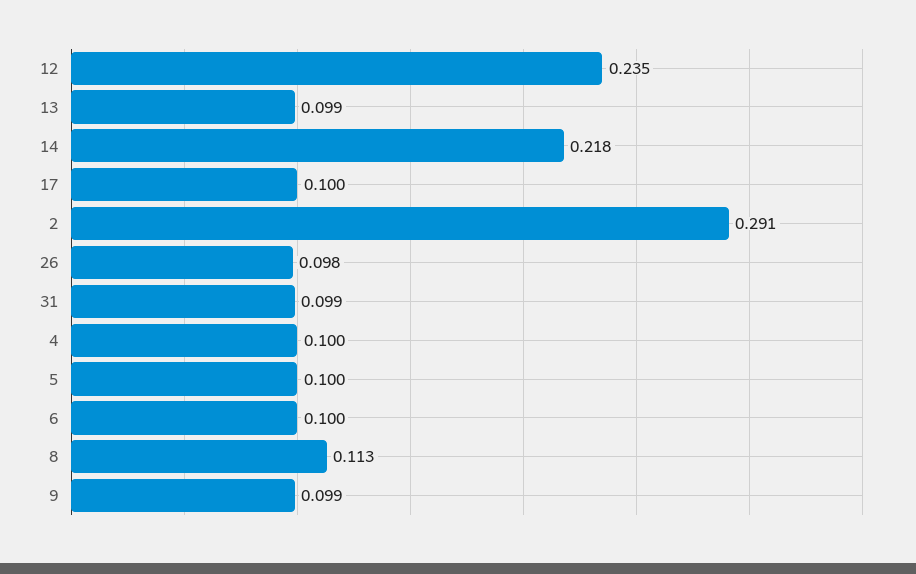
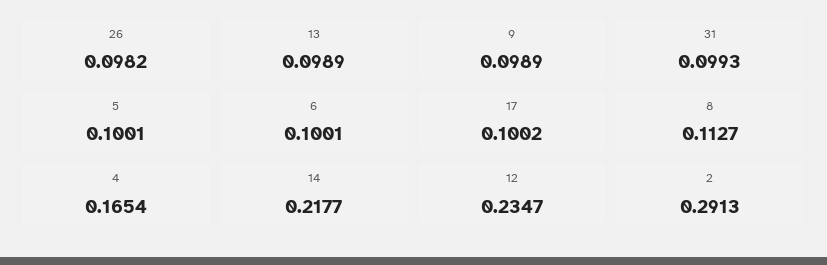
4: 0.1 -> 0.1654

